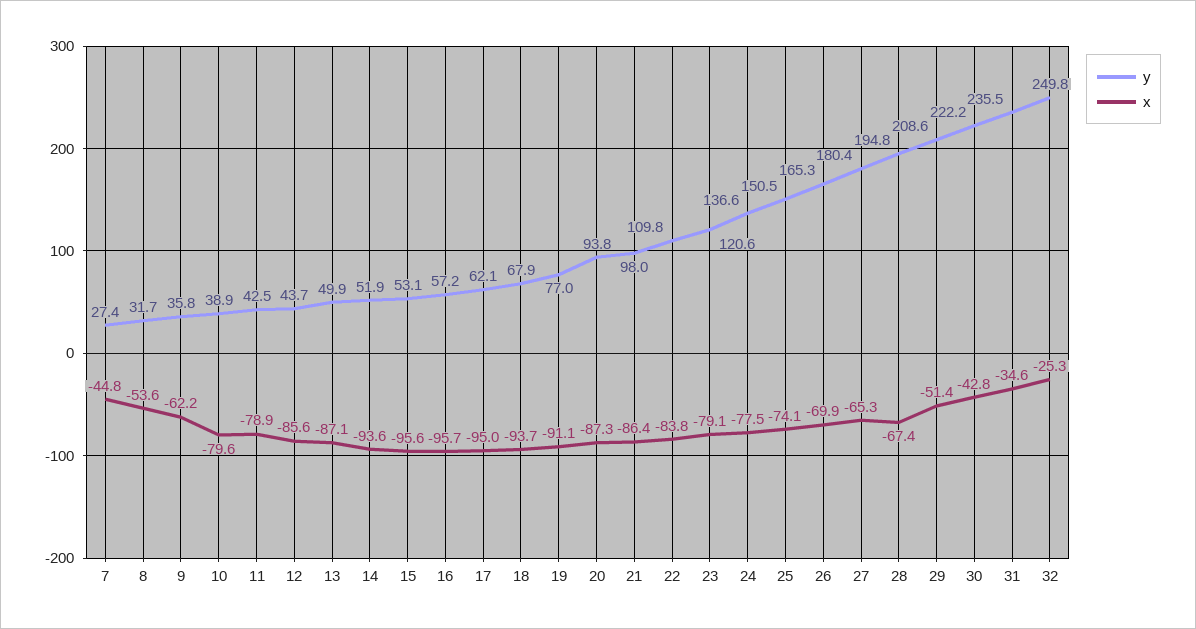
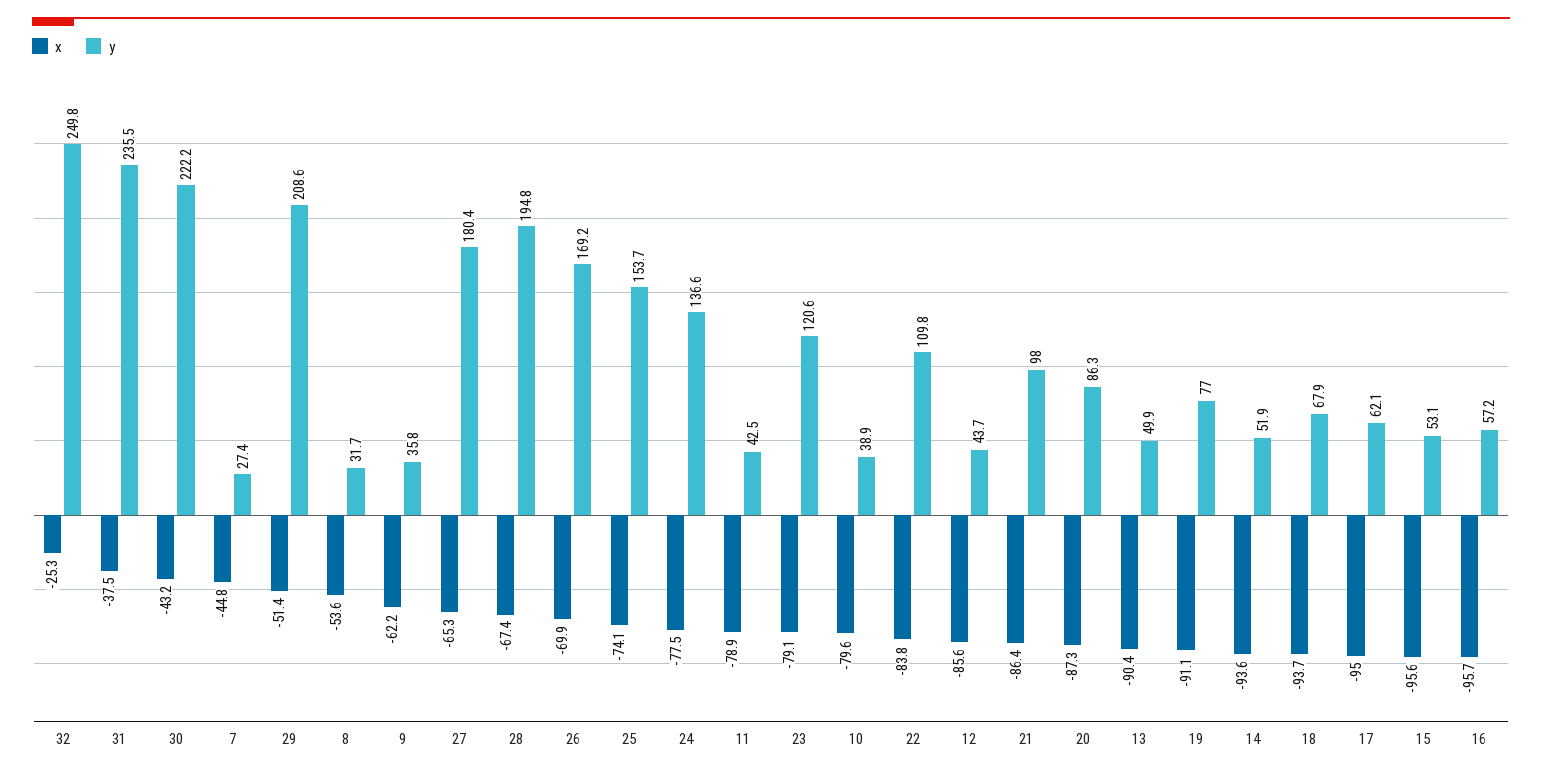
x, 13: -87.1 -> -90.4
y, 20: 93.8 -> 86.3
y, 25: 150.5 -> 153.7
y, 26: 165.3 -> 169.2
x, 30: -42.8 -> -43.2
x, 31: -34.6 -> -37.5

